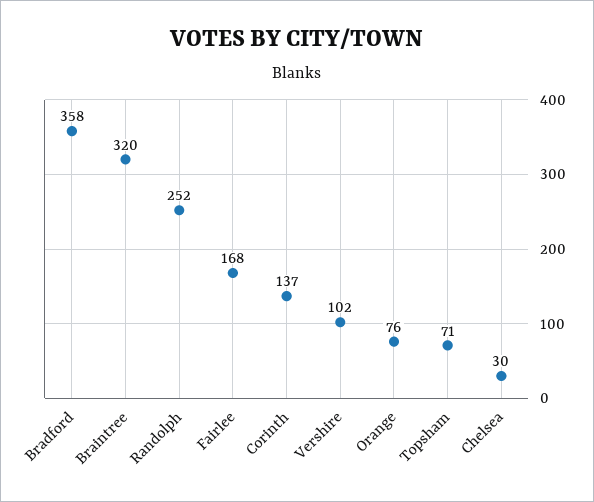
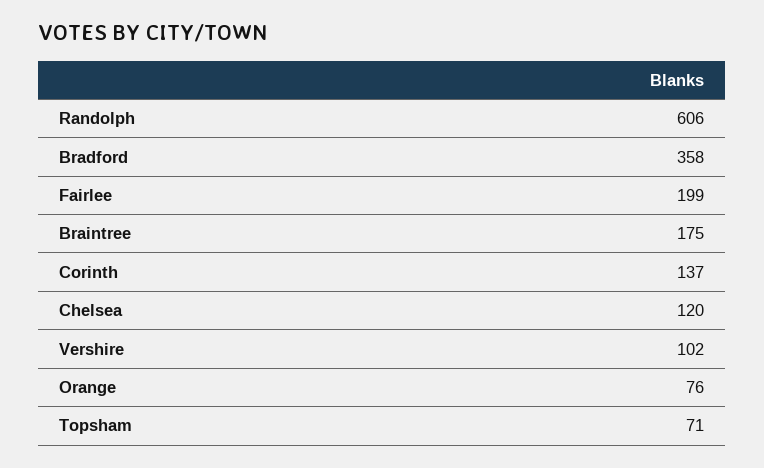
Braintree: 320 -> 175
Randolph: 252 -> 606
Fairlee: 168 -> 199
Chelsea: 30 -> 120

